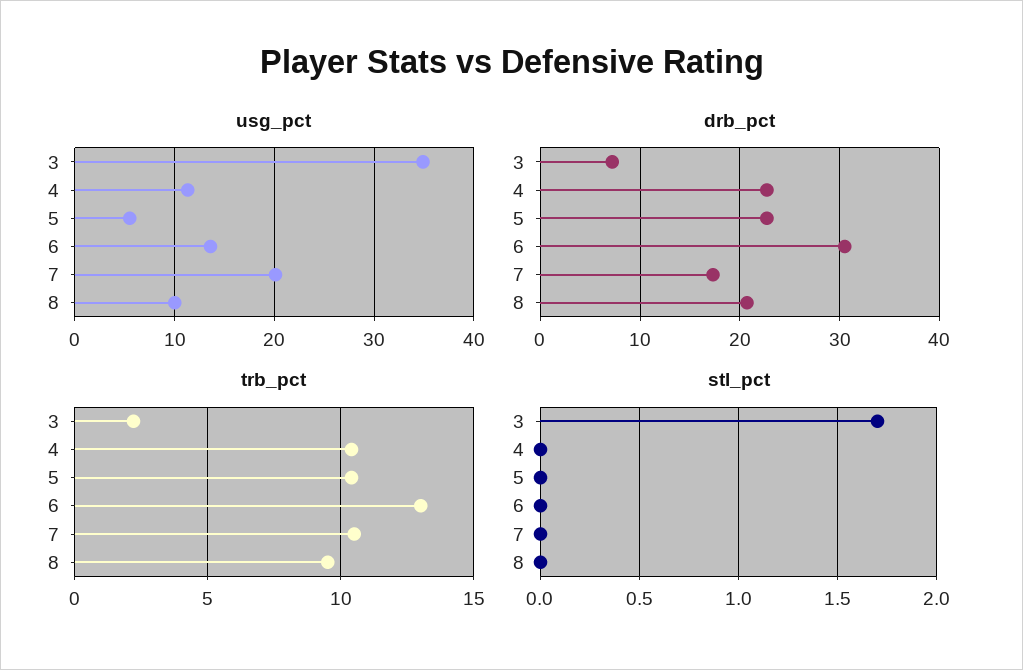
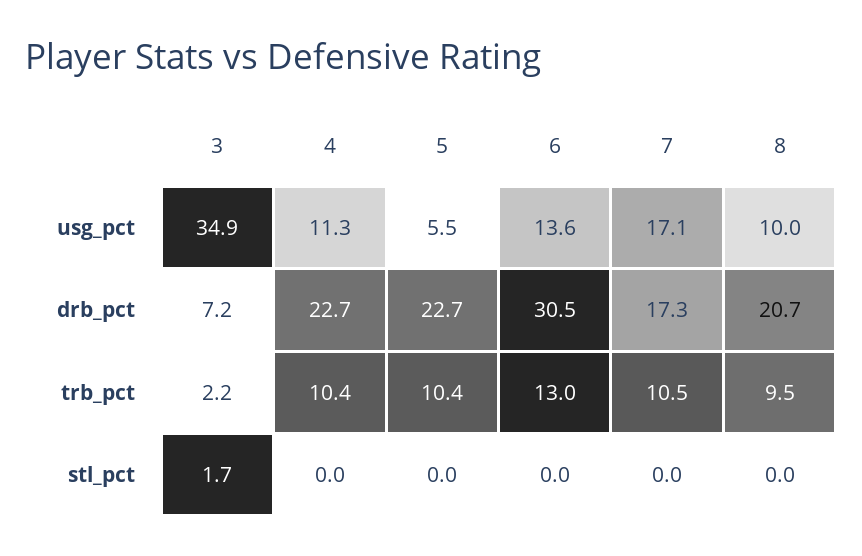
usg_pct, 7: 20 -> 17.1

